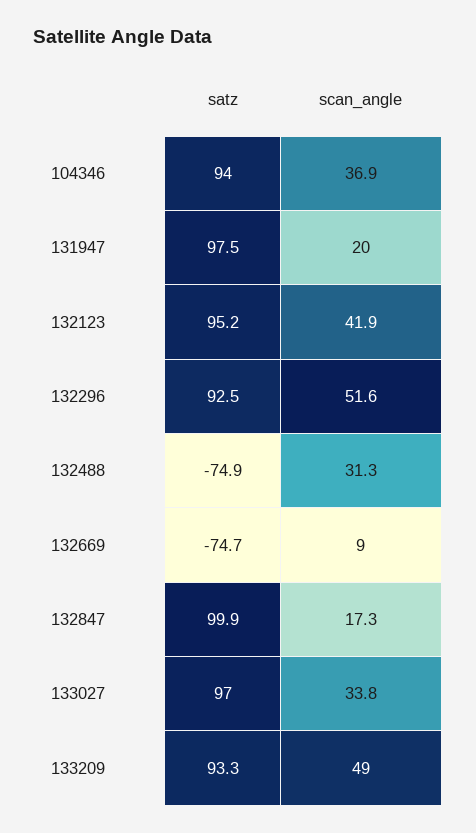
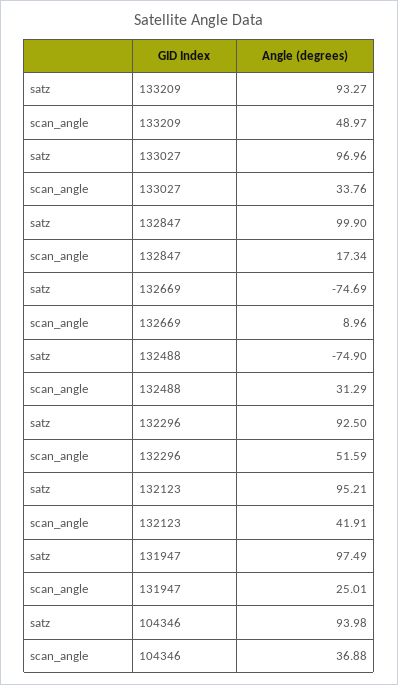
scan_angle, 131947: 20 -> 25.01

